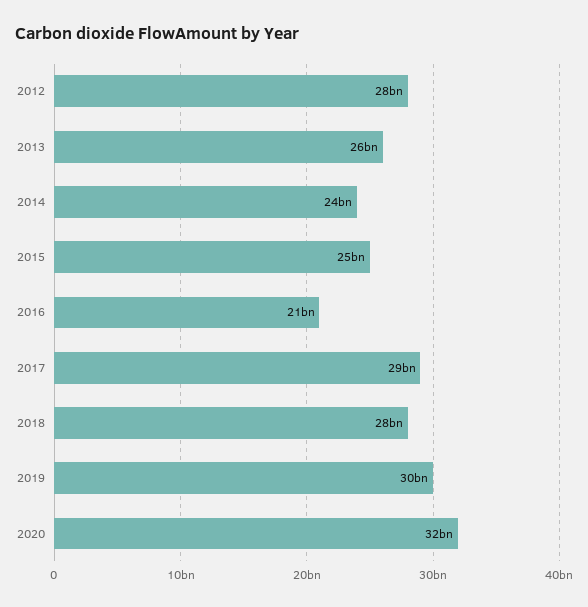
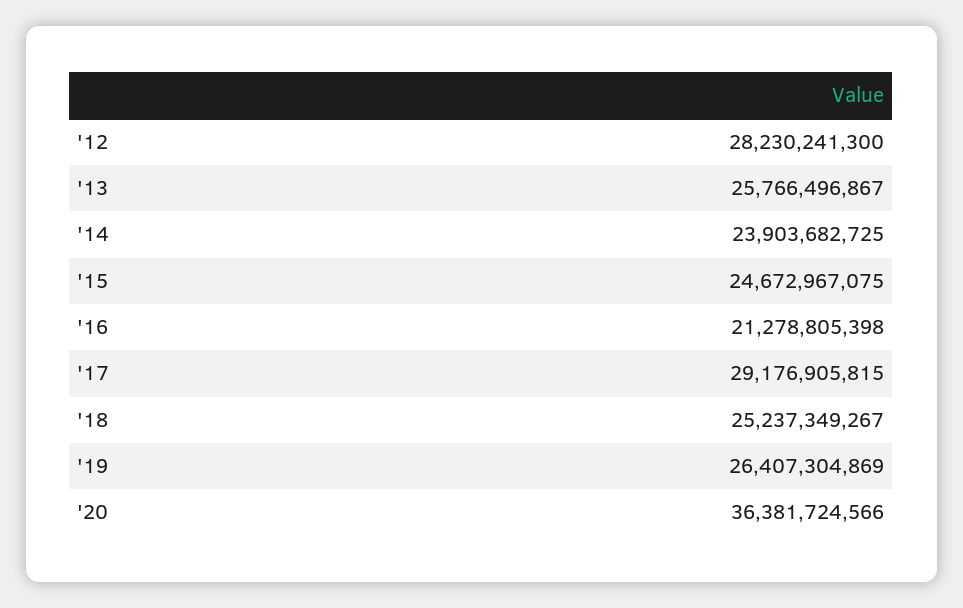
2018: 28000000000 -> 25237349267
2019: 30000000000 -> 26407304869
2020: 32000000000 -> 36381724566

